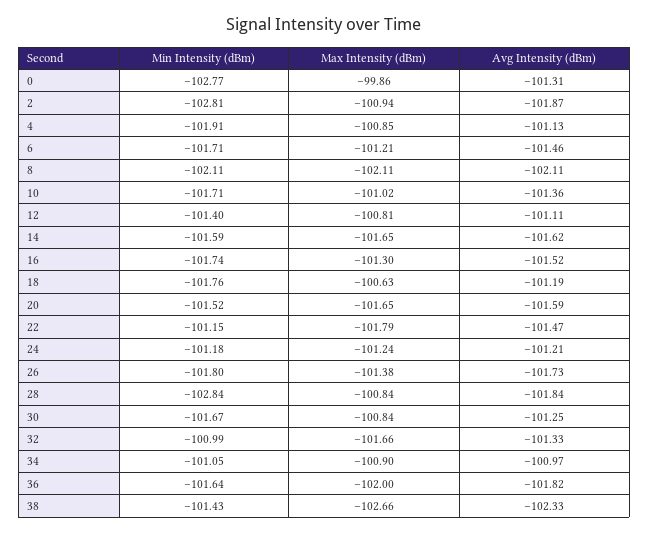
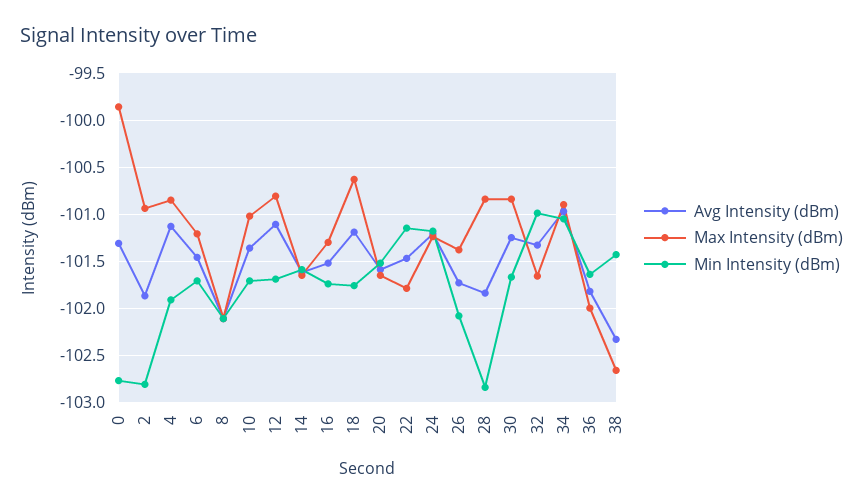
Min Intensity (dBm), 12: -101.4 -> -101.7
Min Intensity (dBm), 26: -101.8 -> -102.1

